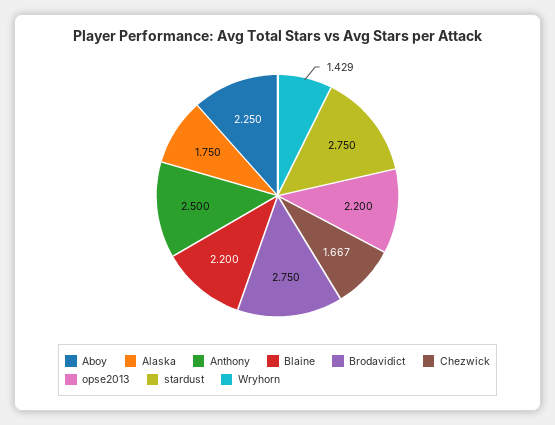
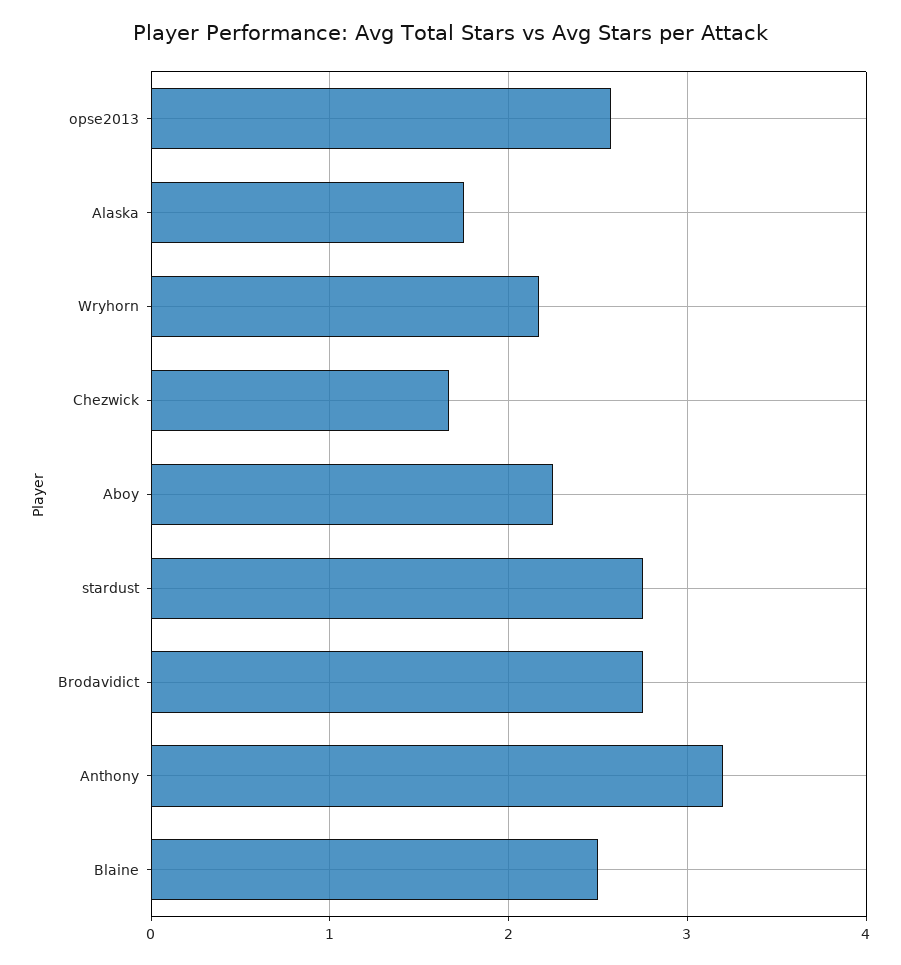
Anthony: 2.5 -> 3.2
Blaine: 2.2 -> 2.5
opse2013: 2.2 -> 2.6
Wryhorn: 1.429 -> 2.2

